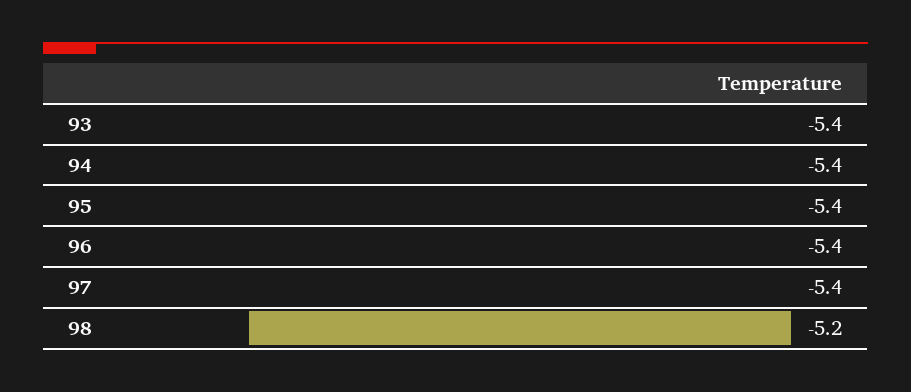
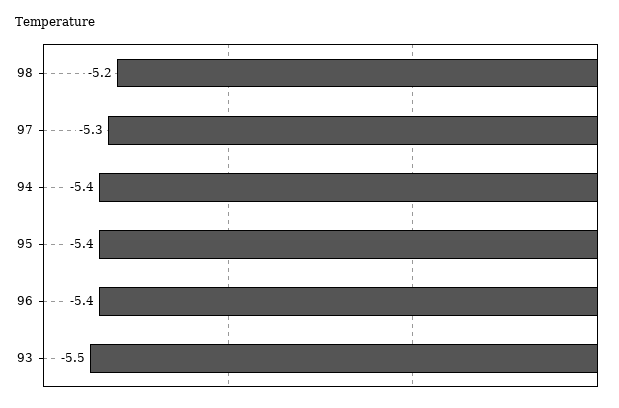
93: -5.4 -> -5.5
97: -5.4 -> -5.3

